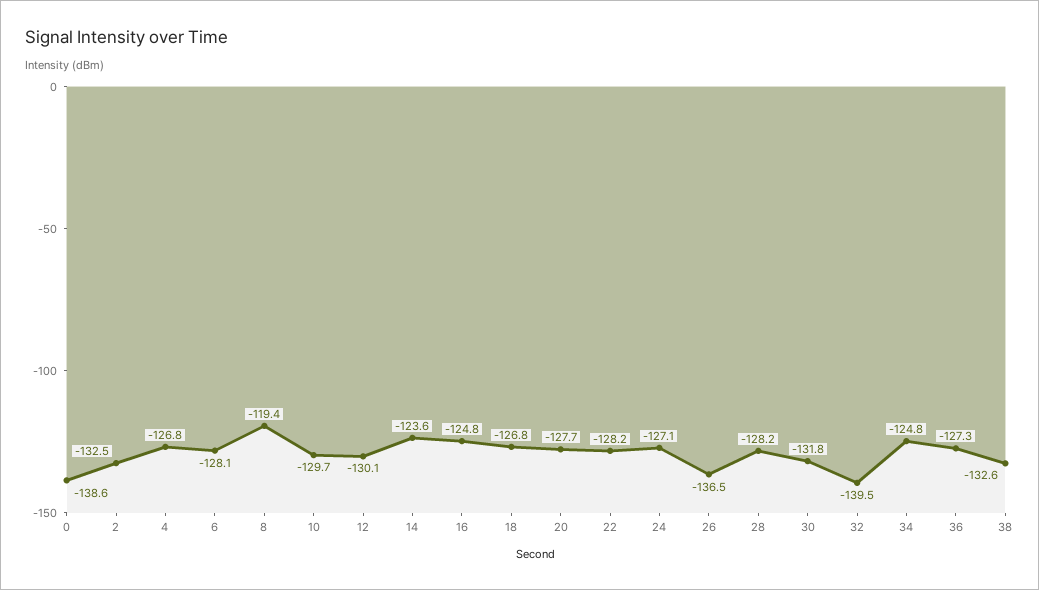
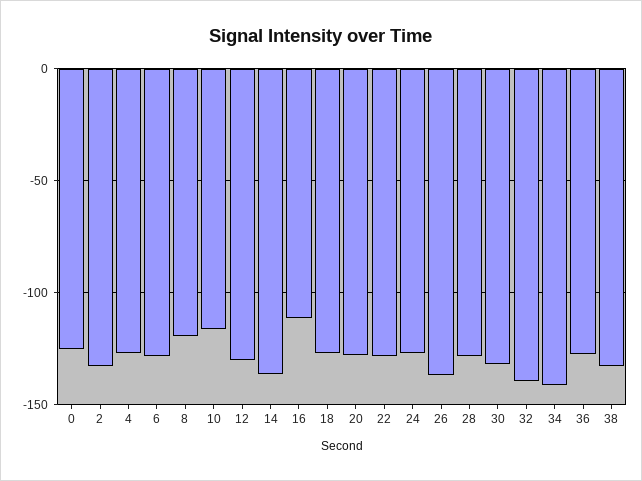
0: -138.6 -> -125
10: -129.7 -> -115
14: -123.6 -> -135
16: -124.8 -> -110
34: -124.8 -> -140

